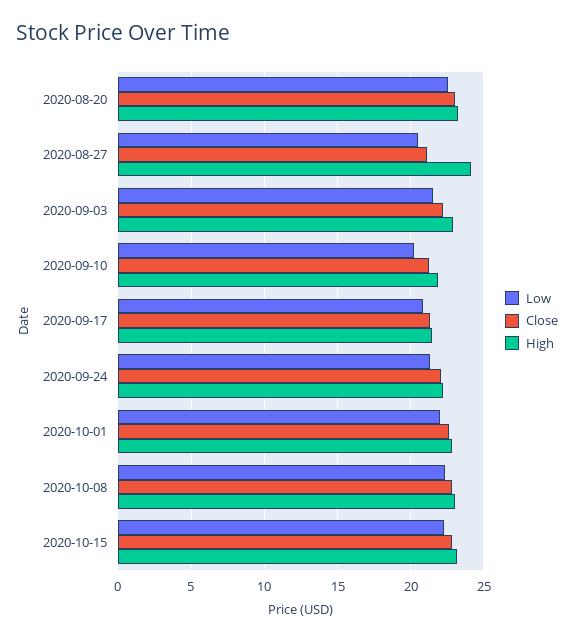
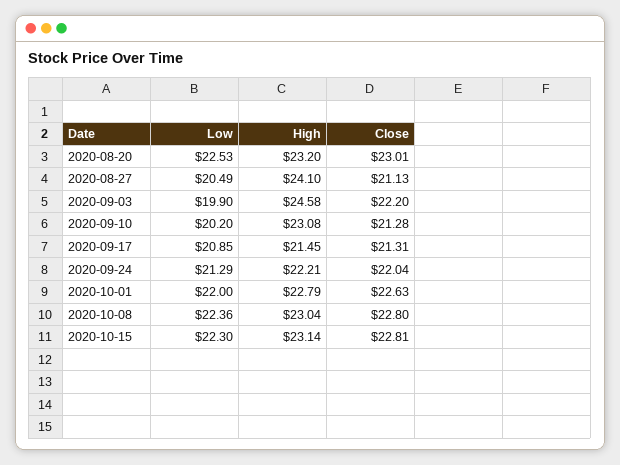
Low, 2020-09-03: 21.5 -> 19.9
High, 2020-09-03: 23 -> 24.58
High, 2020-09-10: 22 -> 23.08

